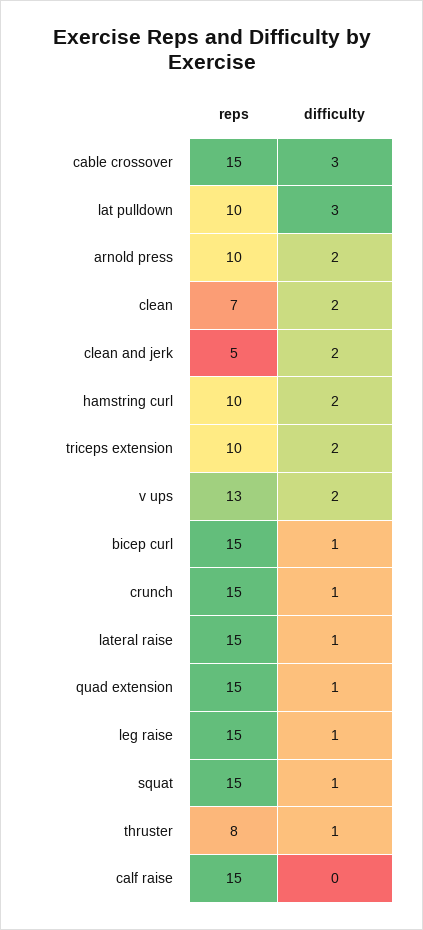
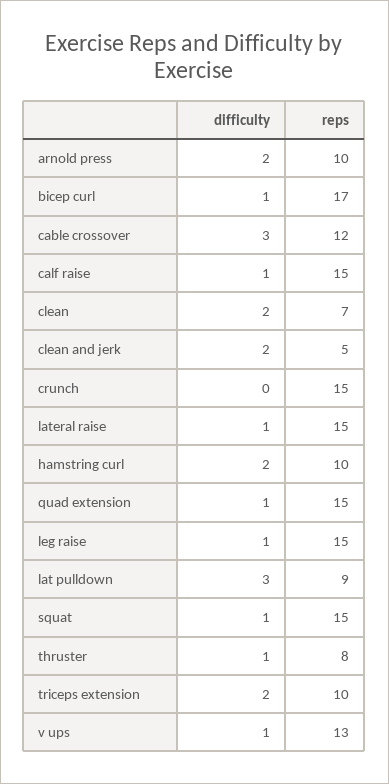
reps, cable crossover: 15 -> 12
reps, lat pulldown: 10 -> 9
difficulty, v ups: 2 -> 1
reps, bicep curl: 15 -> 17
difficulty, crunch: 1 -> 0
difficulty, calf raise: 0 -> 1

